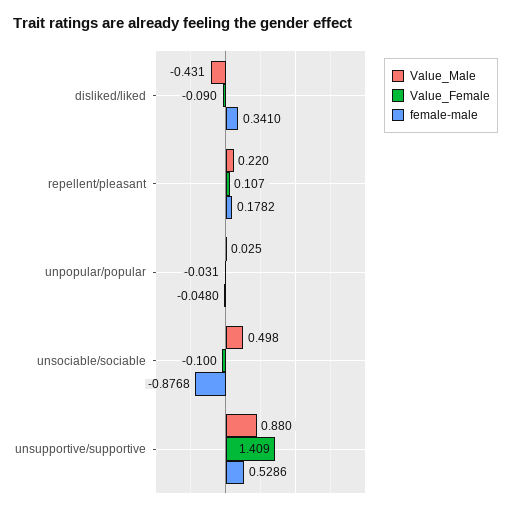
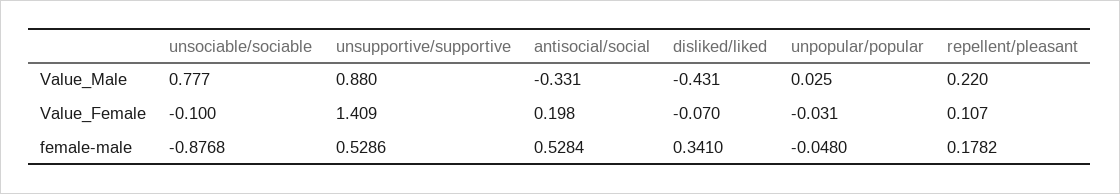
Value_Female, disliked/liked: -0.09 -> -0.07
Value_Male, unsociable/sociable: 0.498 -> 0.777
Value_Male, antisocial/social: none -> -0.331
Value_Female, antisocial/social: none -> 0.198
female-male, antisocial/social: none -> 0.5284

